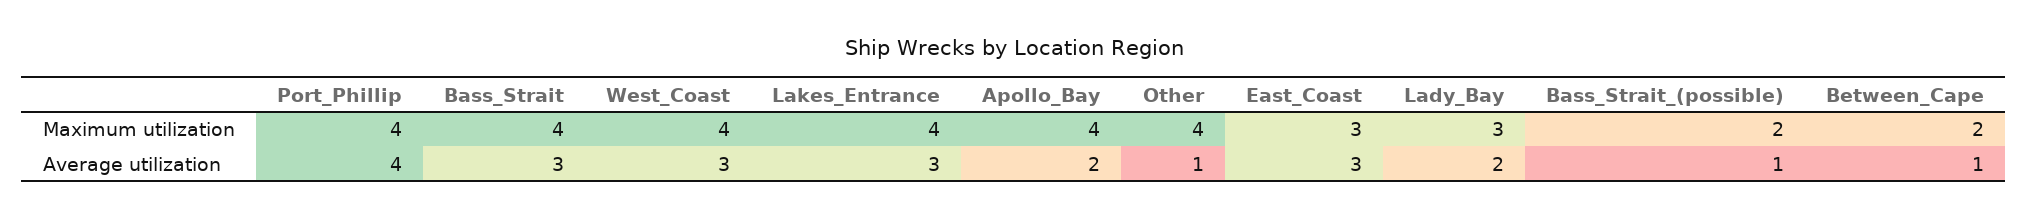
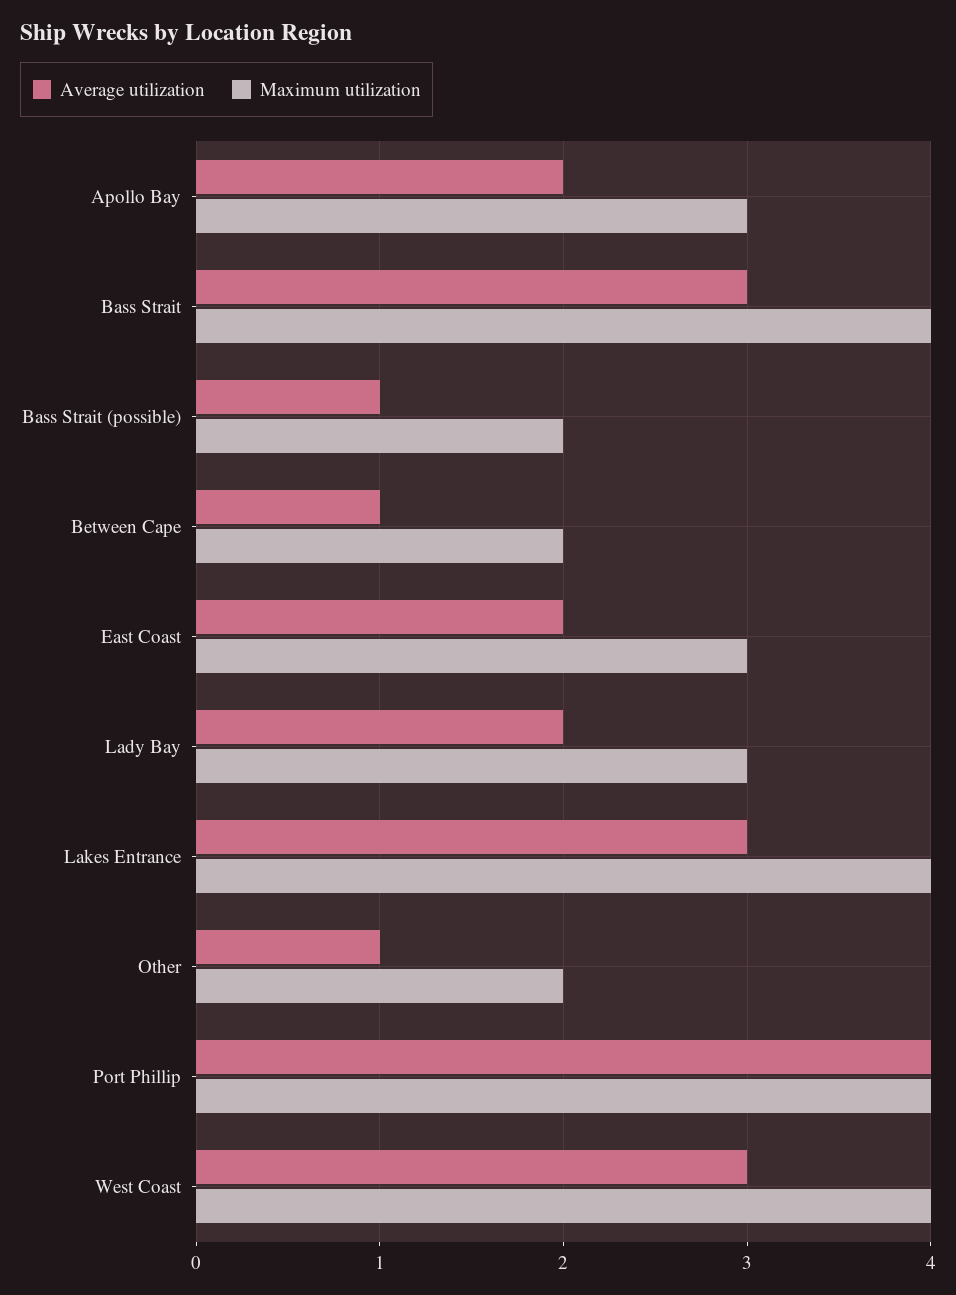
Maximum utilization, Apollo_Bay: 4 -> 3
Maximum utilization, Other: 4 -> 2
Average utilization, East_Coast: 3 -> 2

